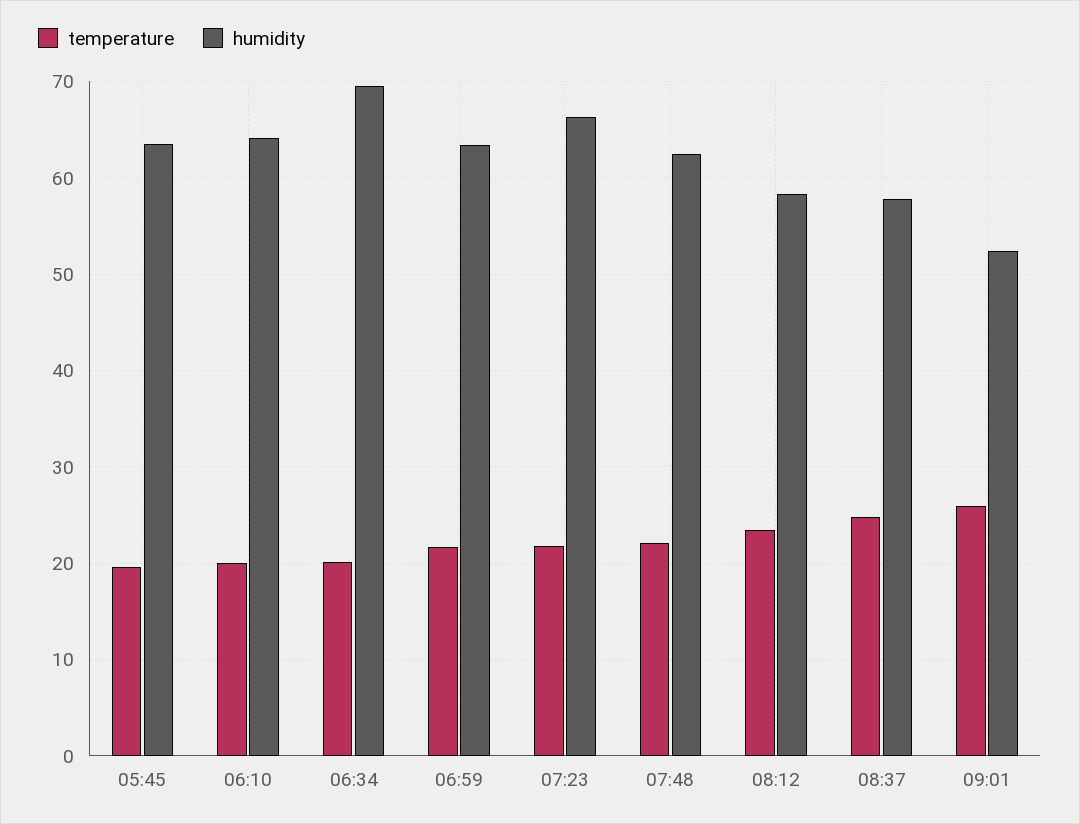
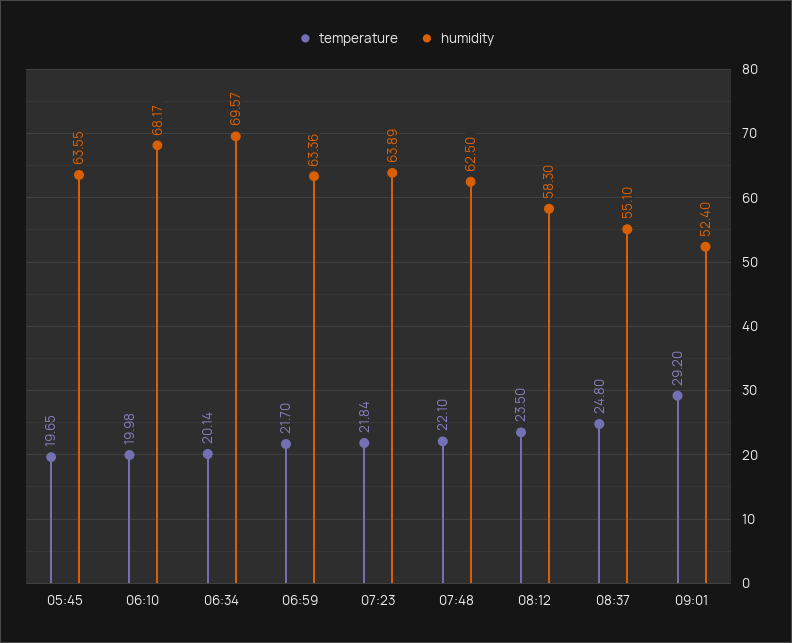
humidity, 06:10: 64 -> 68.17
humidity, 07:23: 66 -> 63.89
humidity, 08:37: 58 -> 55.1
temperature, 09:01: 26 -> 29.2

